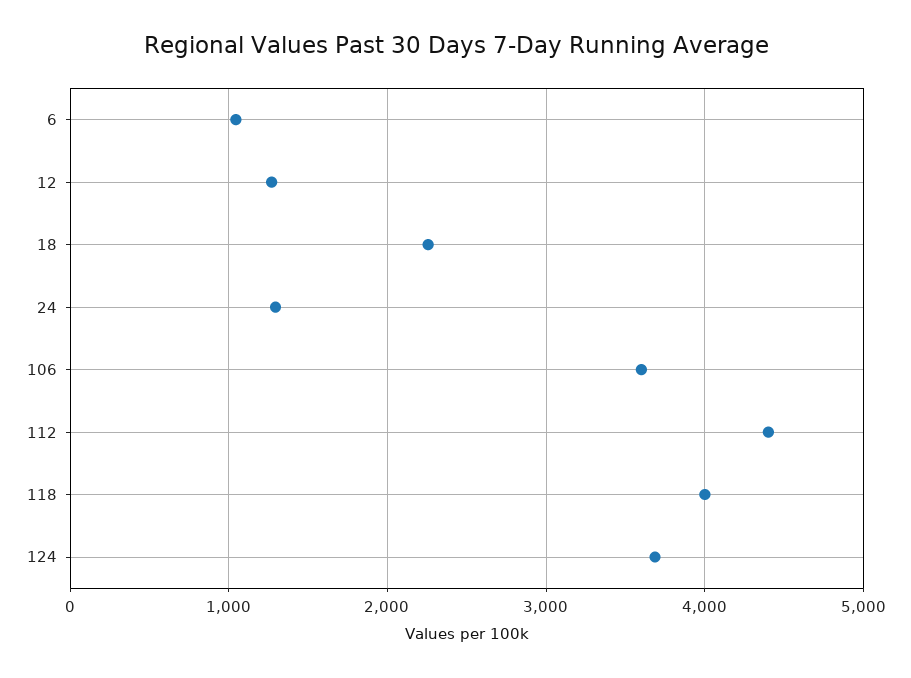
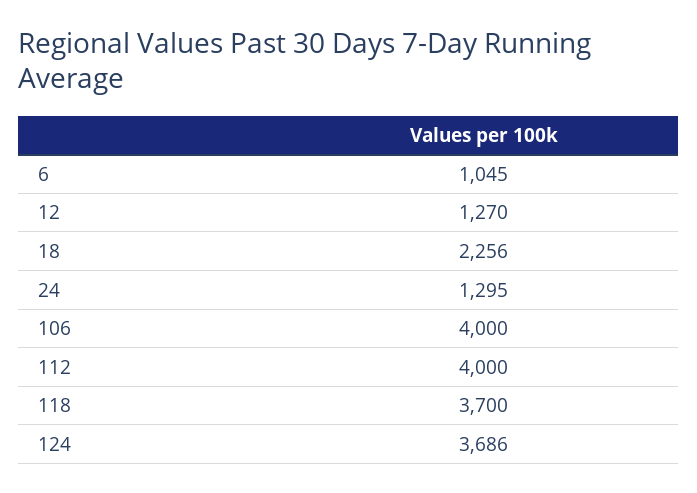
106: 3600 -> 4000
112: 4400 -> 4000
118: 4000 -> 3700

